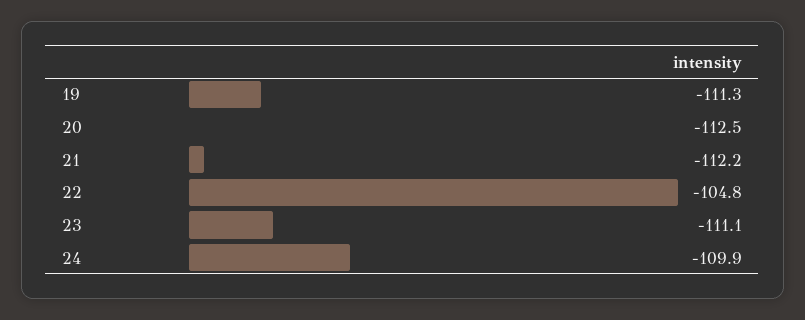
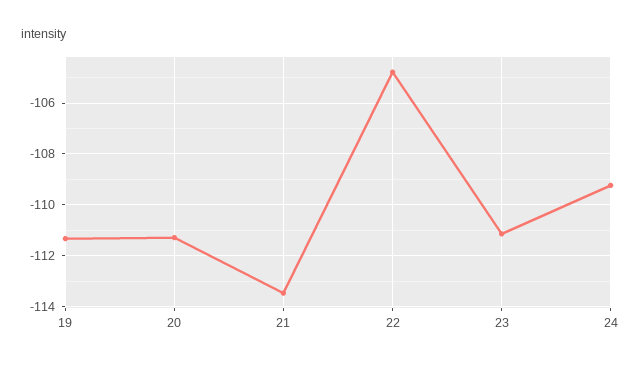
20: -112.5 -> -111.25
21: -112.2 -> -113.5
24: -109.9 -> -109.25

